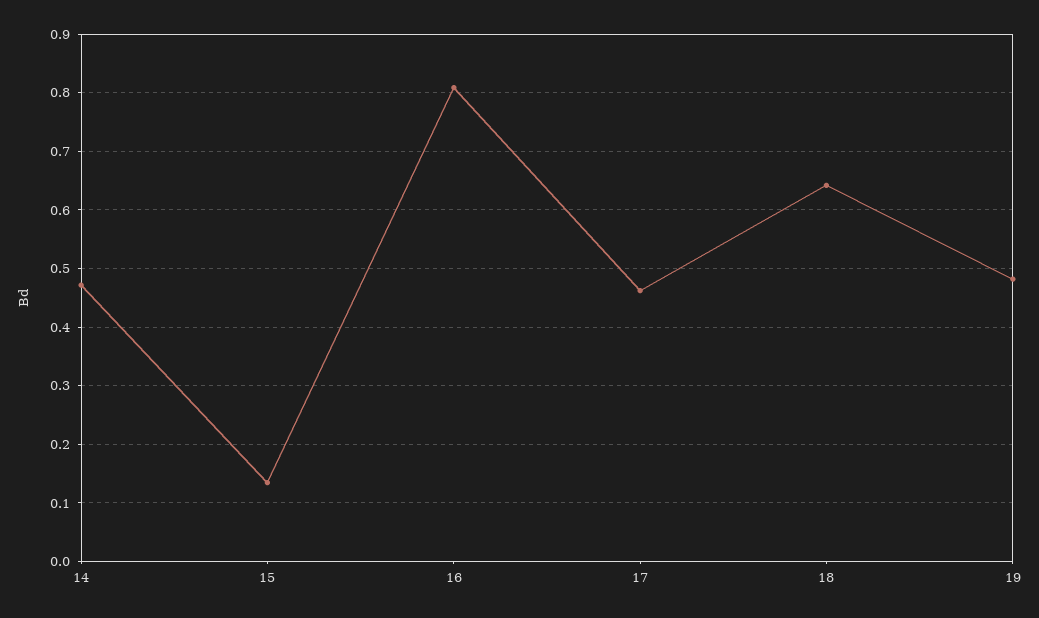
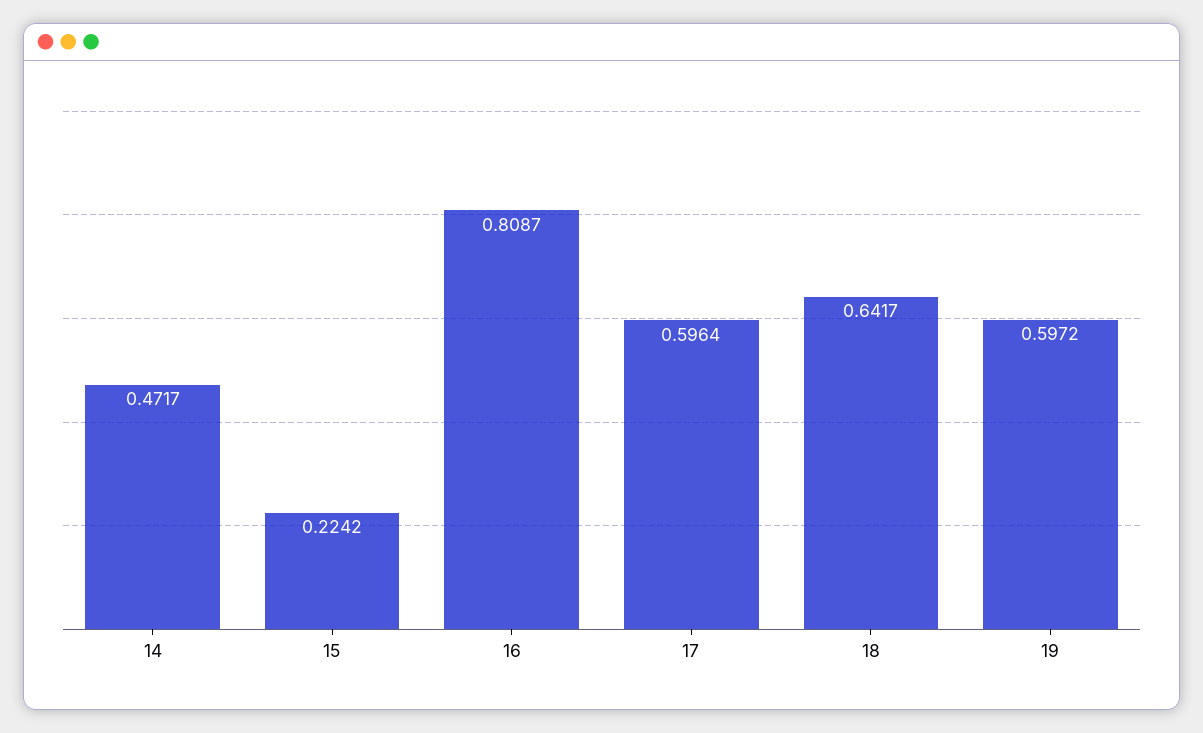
15: 0.14 -> 0.2242
17: 0.46 -> 0.5964
19: 0.48 -> 0.5972

